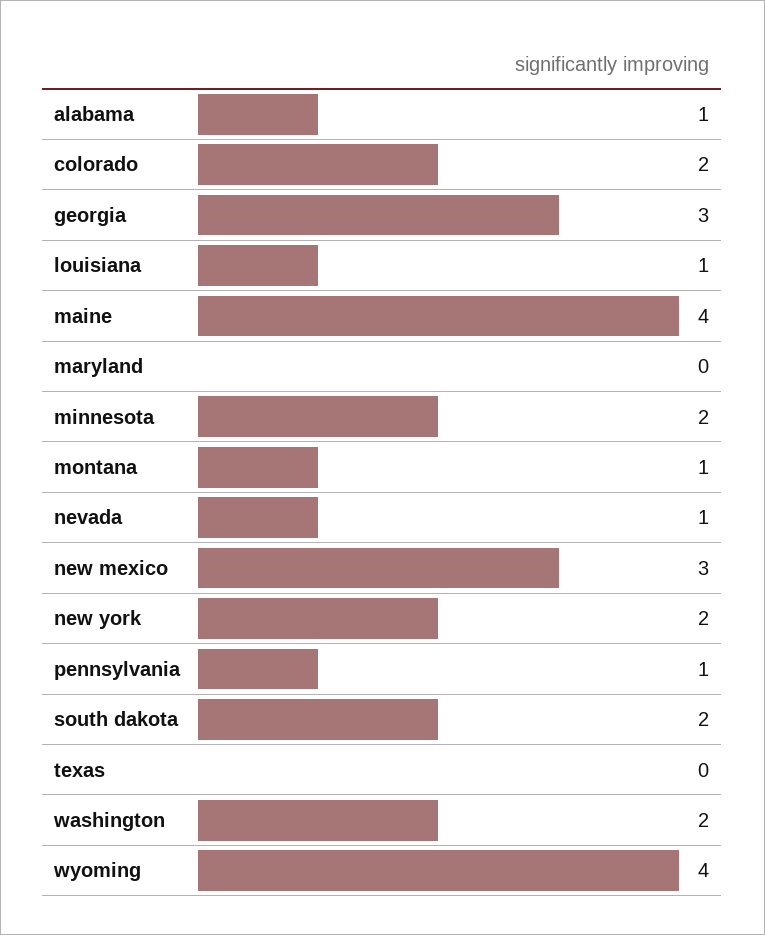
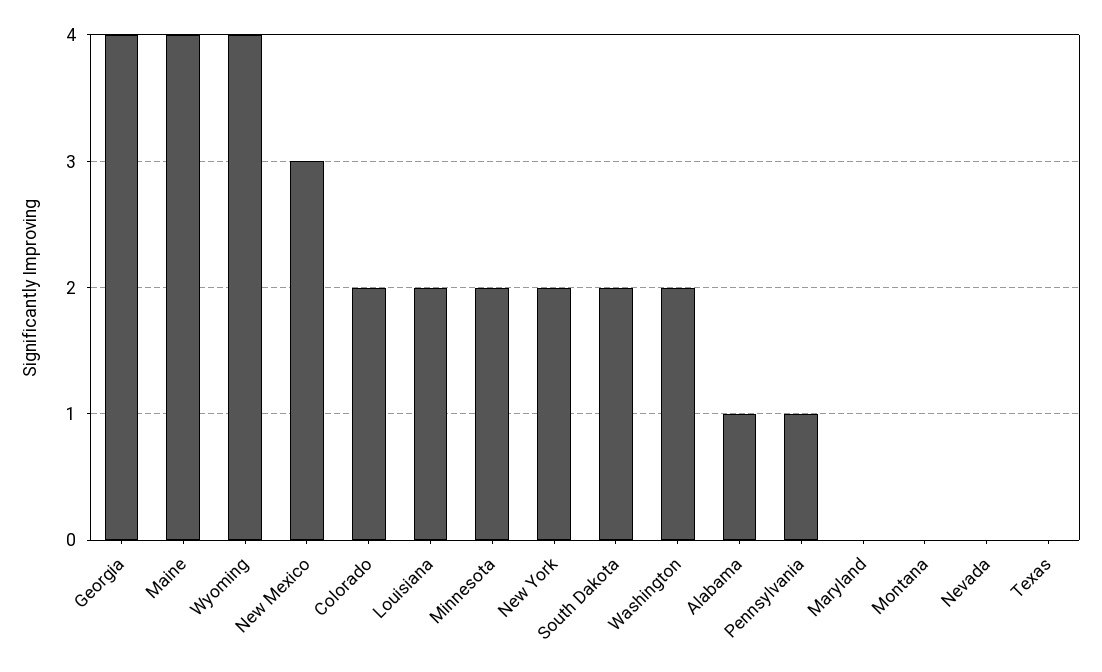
georgia: 3 -> 4
louisiana: 1 -> 2
montana: 1 -> 0
nevada: 1 -> 0

